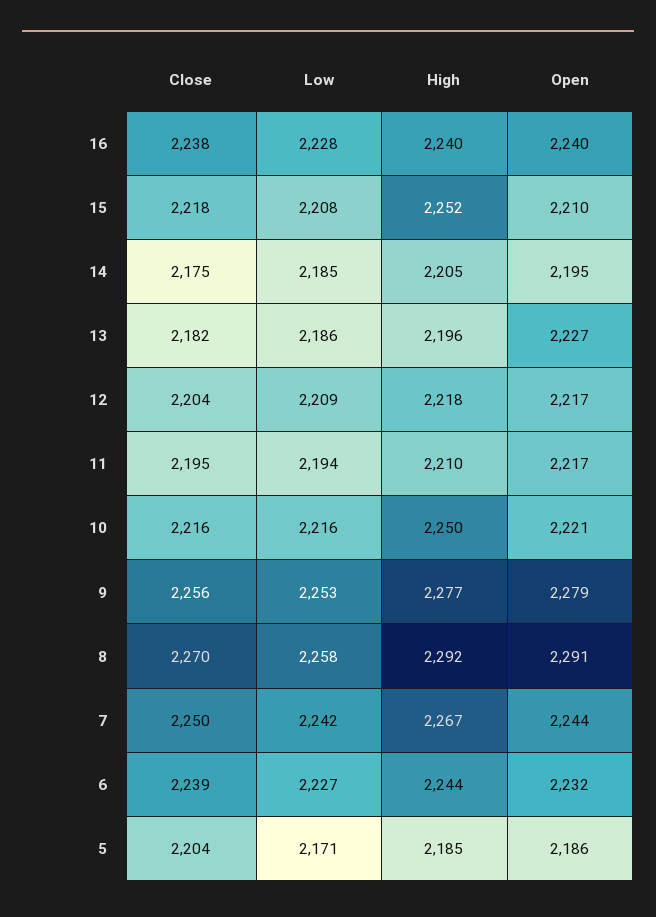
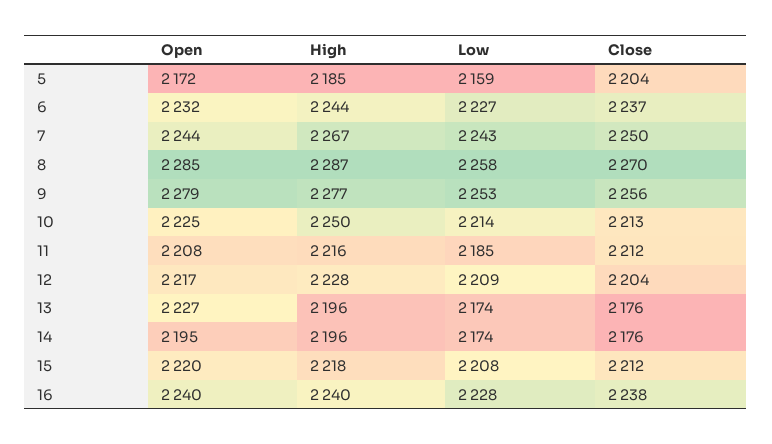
Close, 15: 2218 -> 2212
High, 15: 2252 -> 2218
Open, 15: 2210 -> 2220
Close, 14: 2175 -> 2176
Low, 14: 2185 -> 2174
High, 14: 2205 -> 2196
Close, 13: 2182 -> 2176
Low, 13: 2186 -> 2174
High, 12: 2218 -> 2228
Close, 11: 2195 -> 2212
Low, 11: 2194 -> 2185
High, 11: 2210 -> 2216
Open, 11: 2217 -> 2208
Close, 10: 2216 -> 2213
Low, 10: 2216 -> 2214
Open, 10: 2221 -> 2225
High, 8: 2292 -> 2287
Open, 8: 2291 -> 2285
Low, 7: 2242 -> 2243
Close, 6: 2239 -> 2237
Low, 5: 2171 -> 2159
Open, 5: 2186 -> 2172

